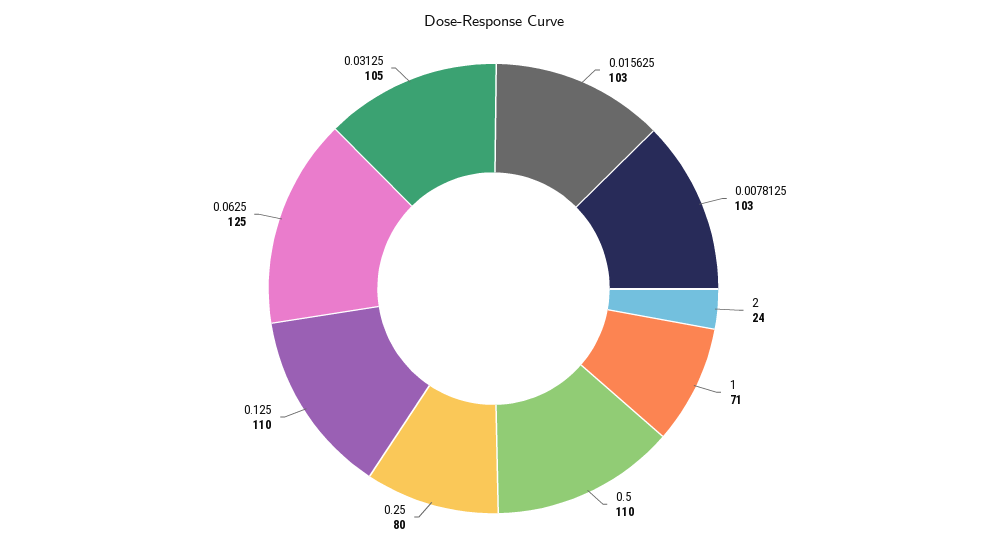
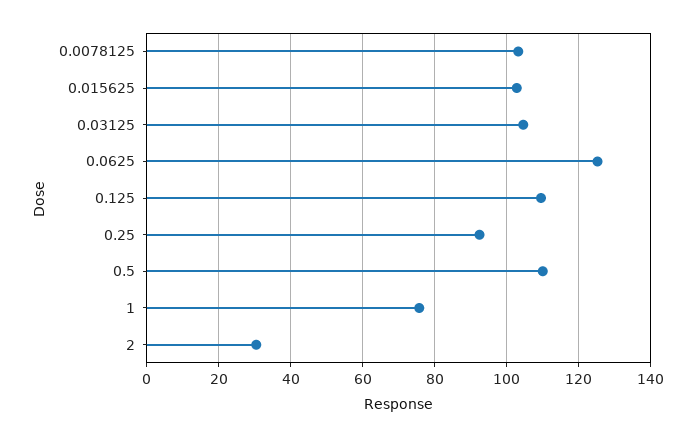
2: 24 -> 30
1: 71 -> 76
0.25: 80 -> 92

